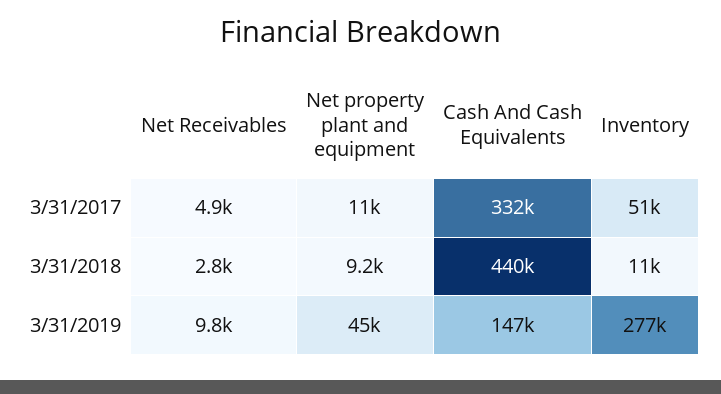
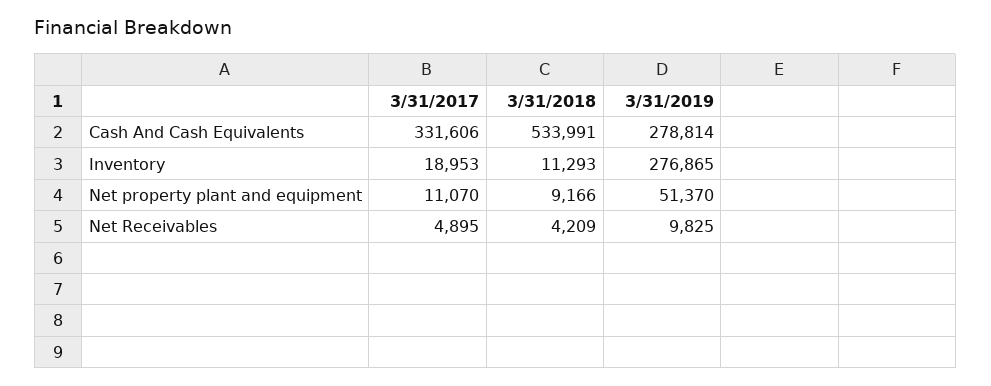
Inventory, 3/31/2017: 51000 -> 18953
Net Receivables, 3/31/2018: 2800 -> 4209
Cash And Cash Equivalents, 3/31/2018: 440000 -> 533991
Net property plant and equipment, 3/31/2019: 45000 -> 51370
Cash And Cash Equivalents, 3/31/2019: 147000 -> 278814

